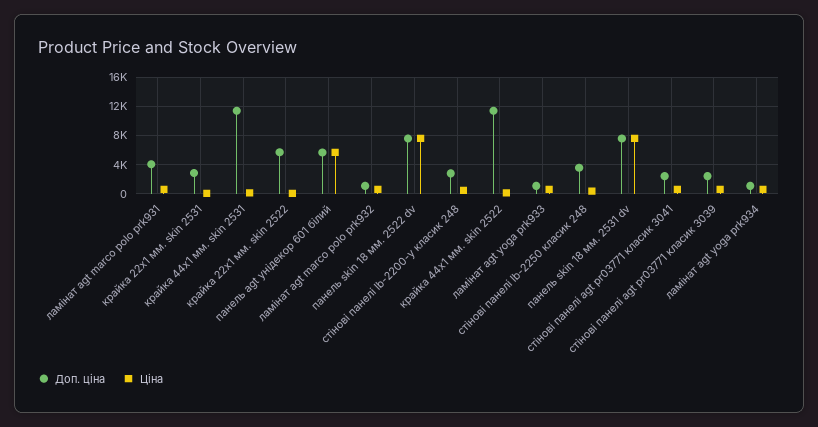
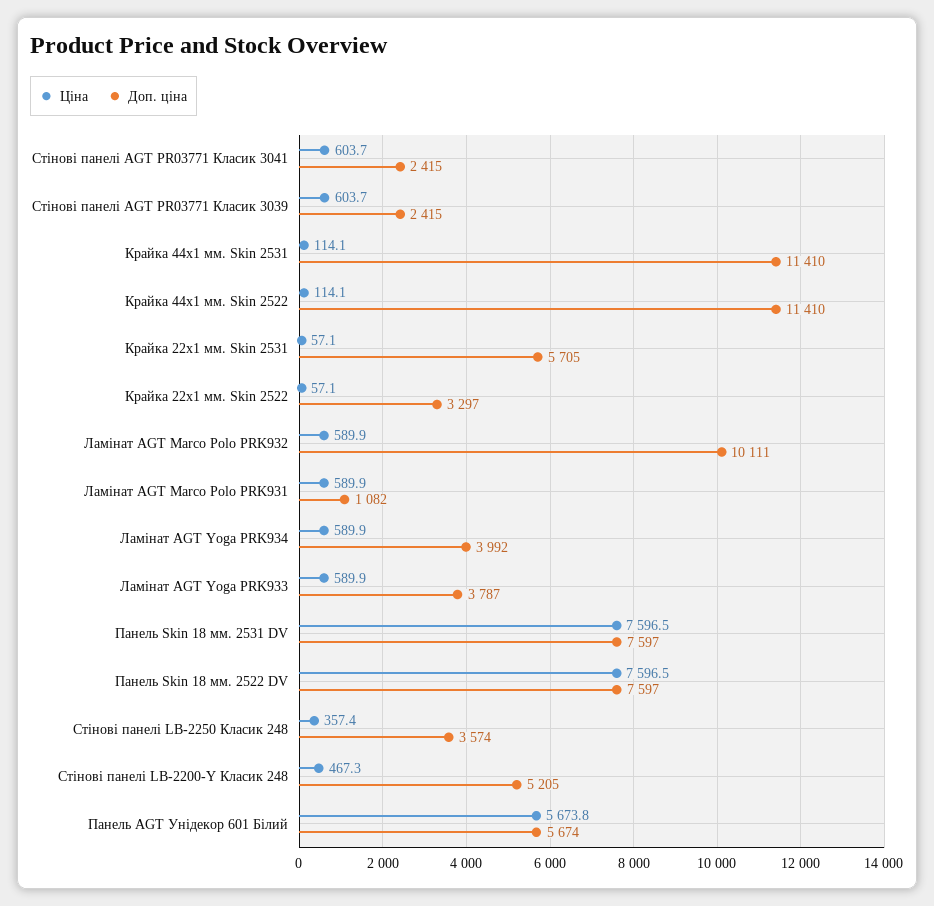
Доп. ціна, ламінат agt marco polo prk931: 4000 -> 1082
Доп. ціна, крайка 22x1 мм. skin 2531: 3000 -> 5705
Доп. ціна, крайка 22x1 мм. skin 2522: 6000 -> 3297
Доп. ціна, ламінат agt marco polo prk932: 1000 -> 10111
Доп. ціна, стінові панелі lb-2200-y класик 248: 3000 -> 5205
Доп. ціна, ламінат agt yoga prk933: 1000 -> 3787
Доп. ціна, ламінат agt yoga prk934: 1000 -> 3992

